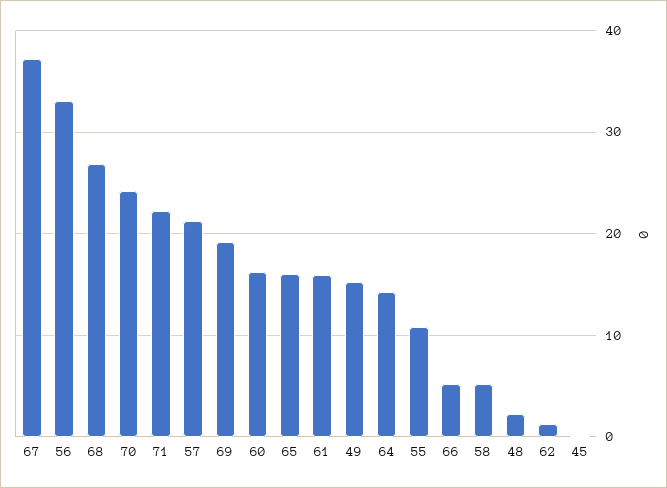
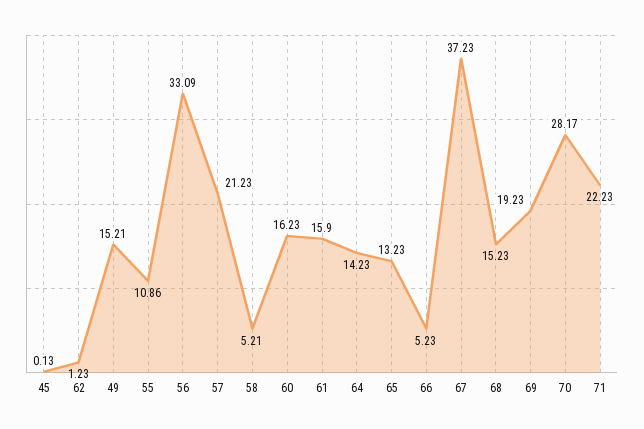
68: 27 -> 15.23
70: 24 -> 28.17
65: 16 -> 13.23
48: 2 -> none

